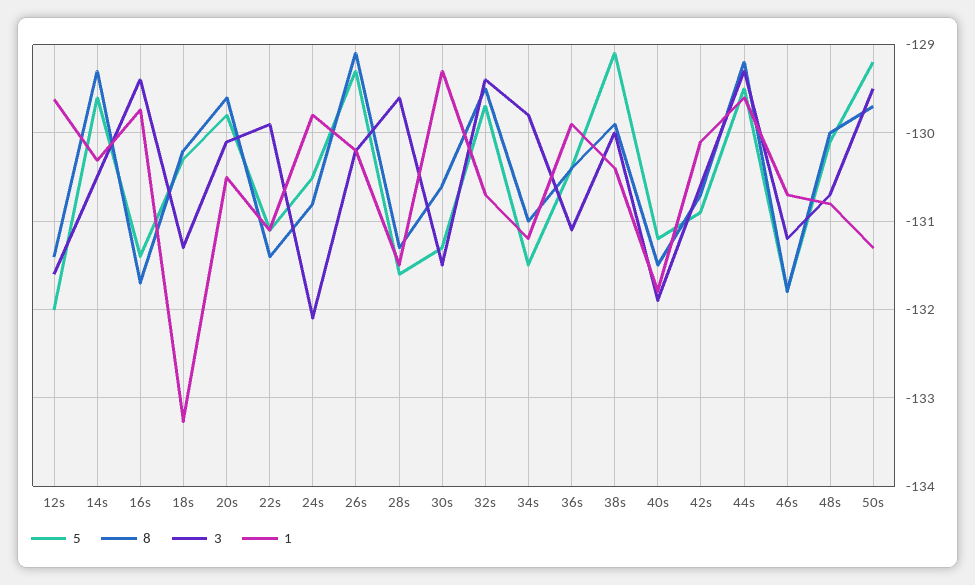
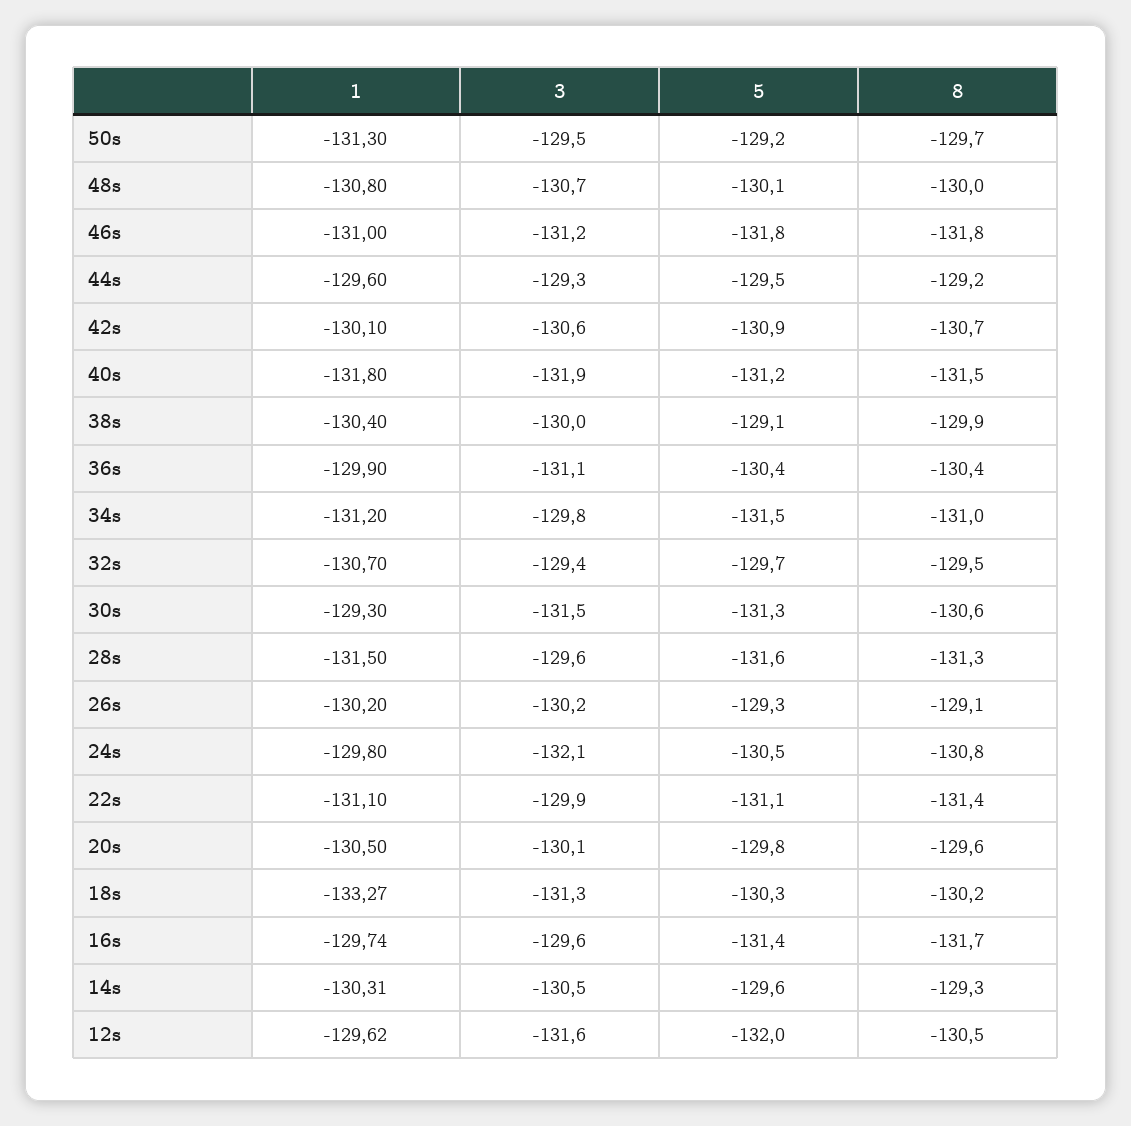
8, 12s: -131.4 -> -130.5
3, 16s: -129.4 -> -129.6
1, 46s: -130.7 -> -131

